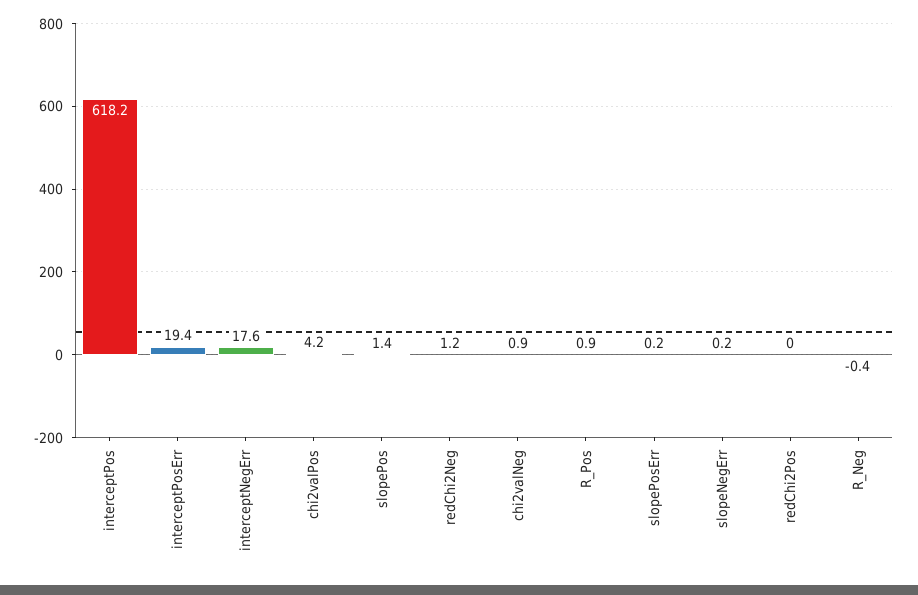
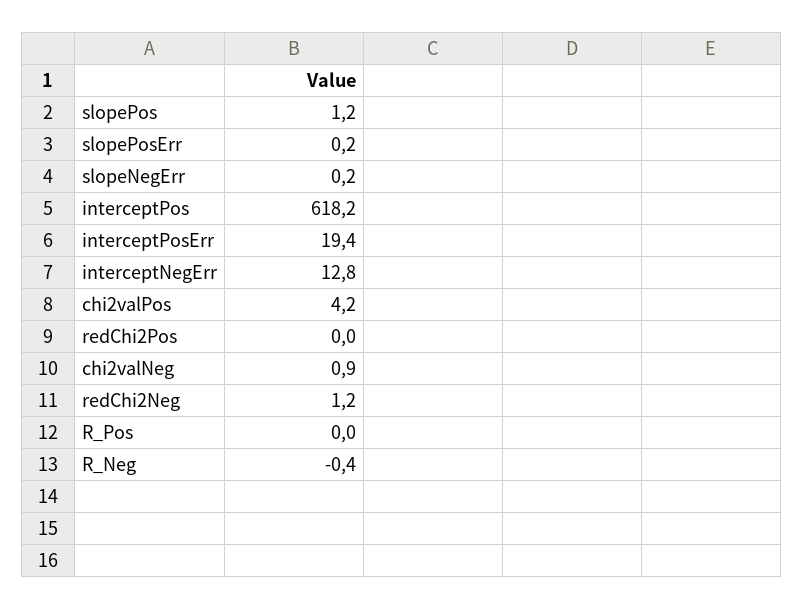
interceptNegErr: 17.6 -> 12.8
slopePos: 1.4 -> 1.2
R_Pos: 0.9 -> 0

